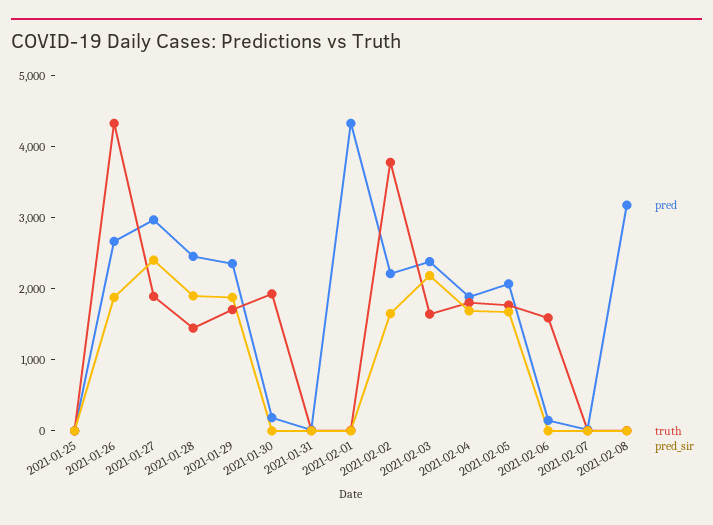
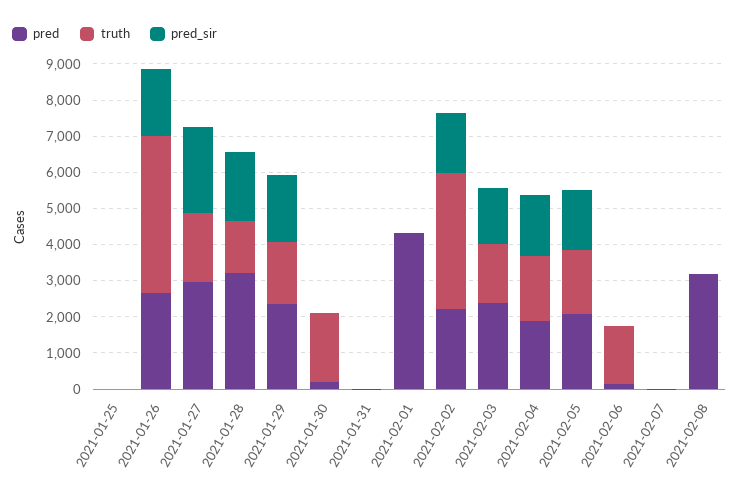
pred, 2021-01-28: 2400 -> 3250
pred_sir, 2021-02-03: 2200 -> 1500

